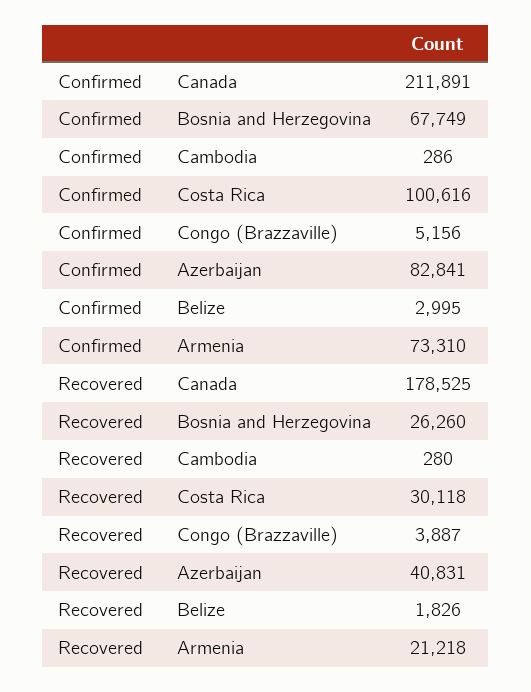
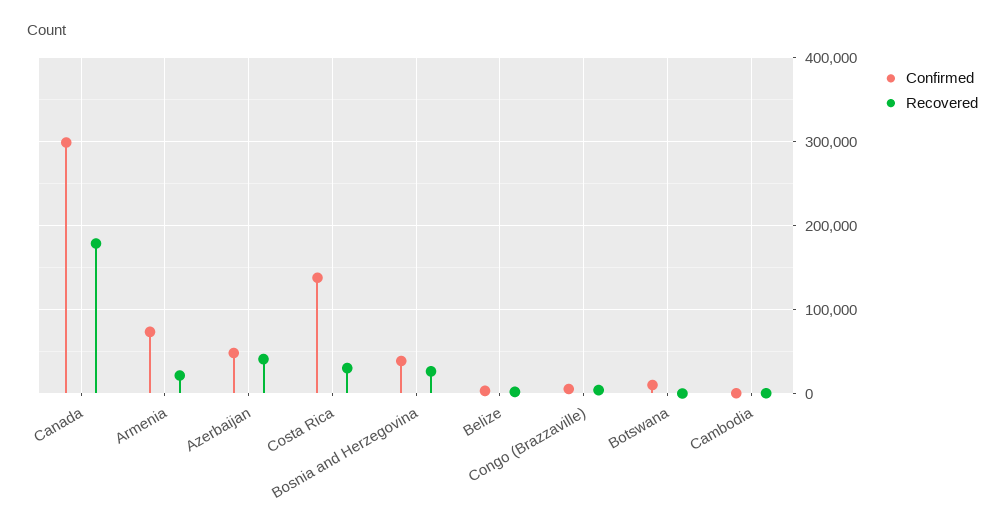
Confirmed, Canada: 211891 -> 300000
Confirmed, Bosnia and Herzegovina: 67749 -> 40000
Confirmed, Costa Rica: 100616 -> 140000
Confirmed, Azerbaijan: 82841 -> 50000
Confirmed, Botswana: none -> 10000
Recovered, Botswana: none -> 0

